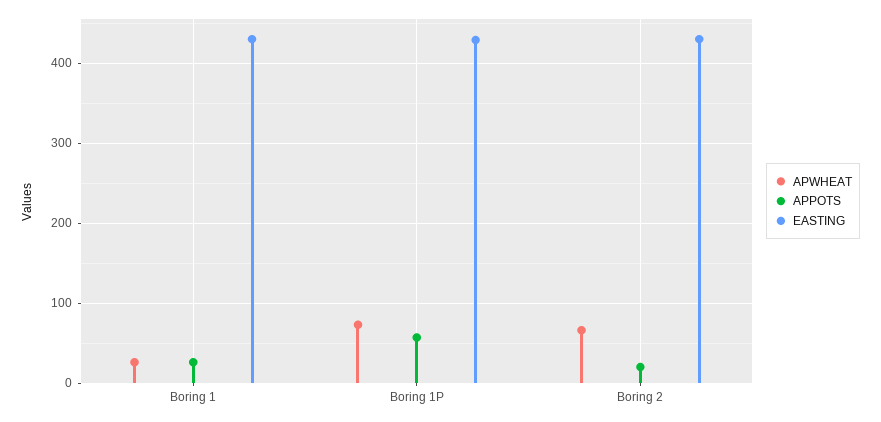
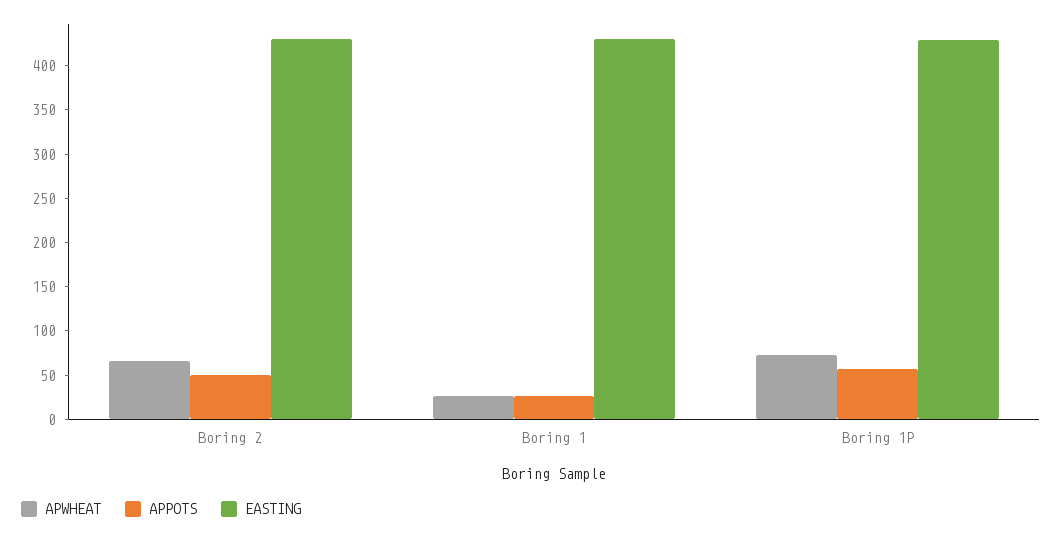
APPOTS, Boring 2: 20 -> 50

